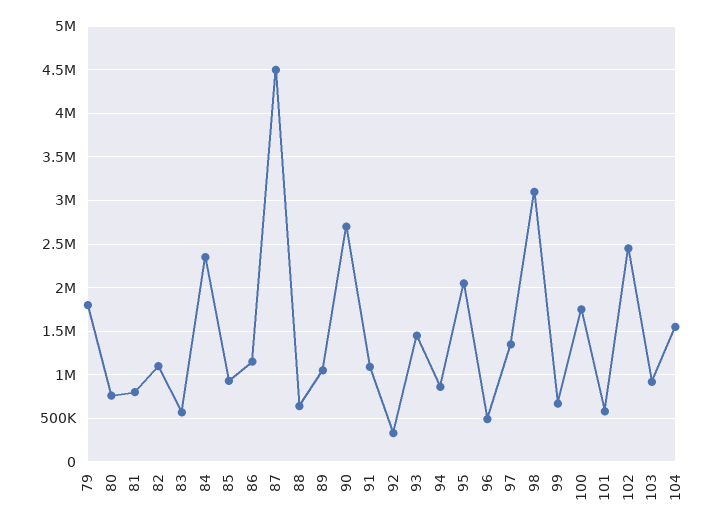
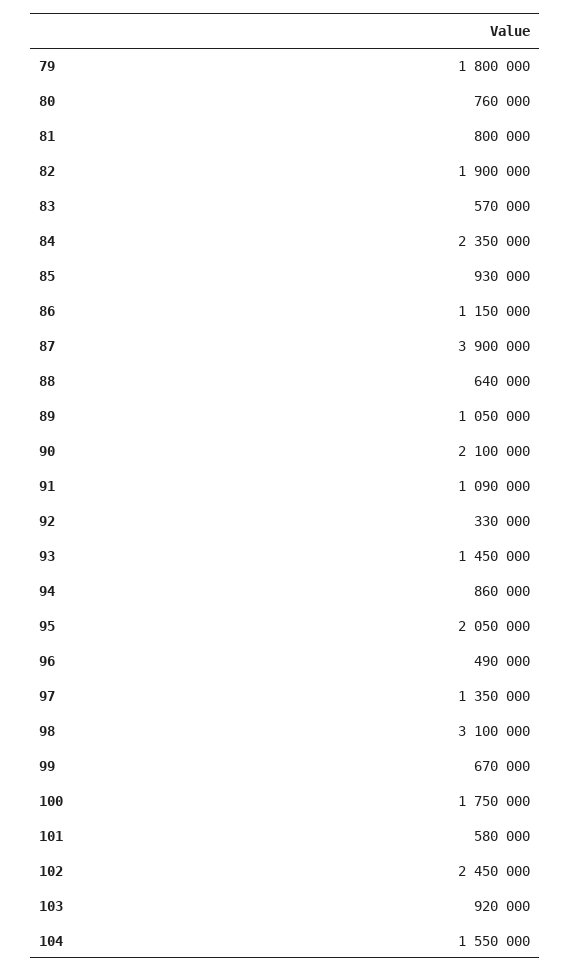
82: 1100000 -> 1900000
87: 4500000 -> 3900000
90: 2700000 -> 2100000

